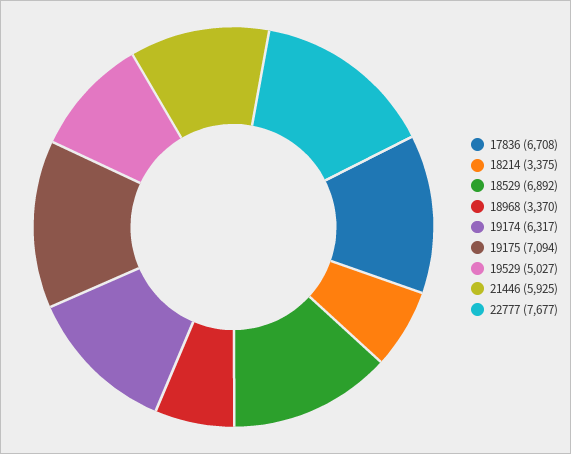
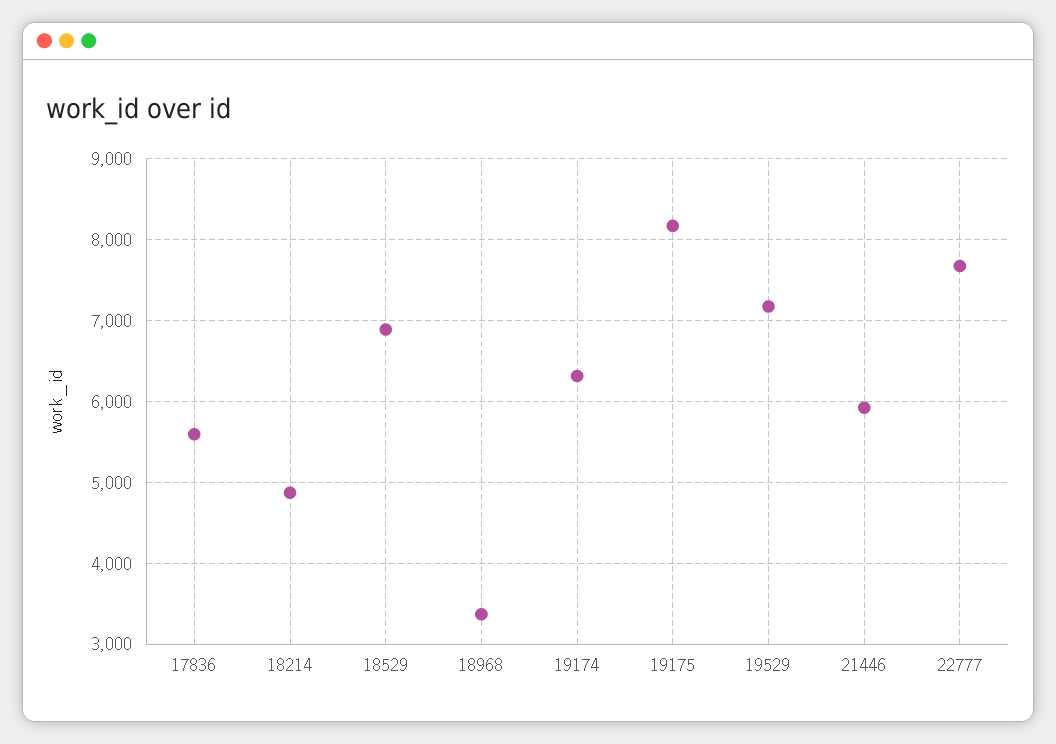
17836: 6708 -> 5600
18214: 3375 -> 4900
19175: 7094 -> 8200
19529: 5027 -> 7200

